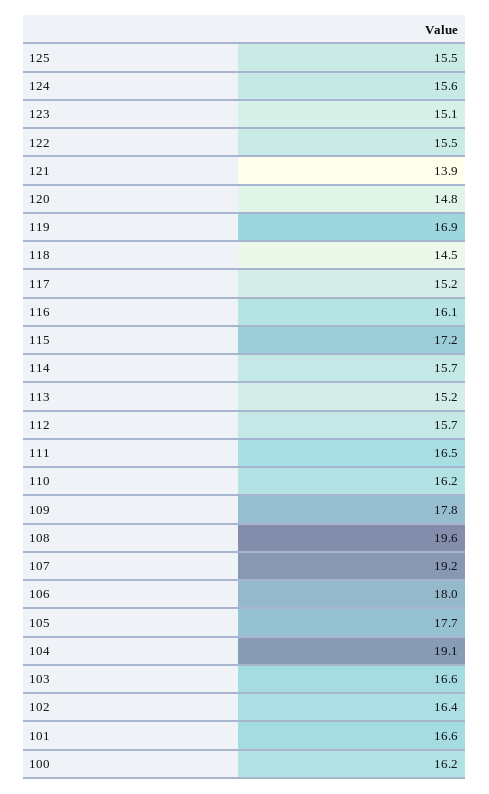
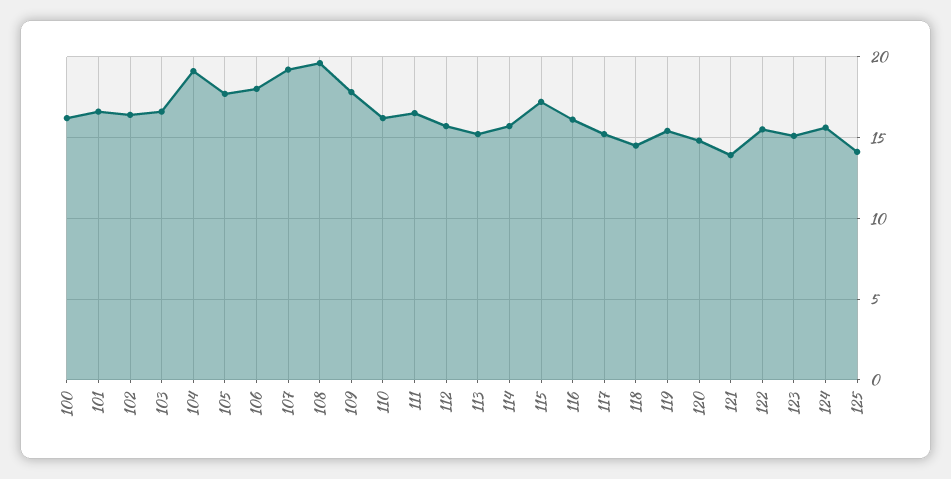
125: 15.5 -> 14
119: 16.9 -> 15.5

